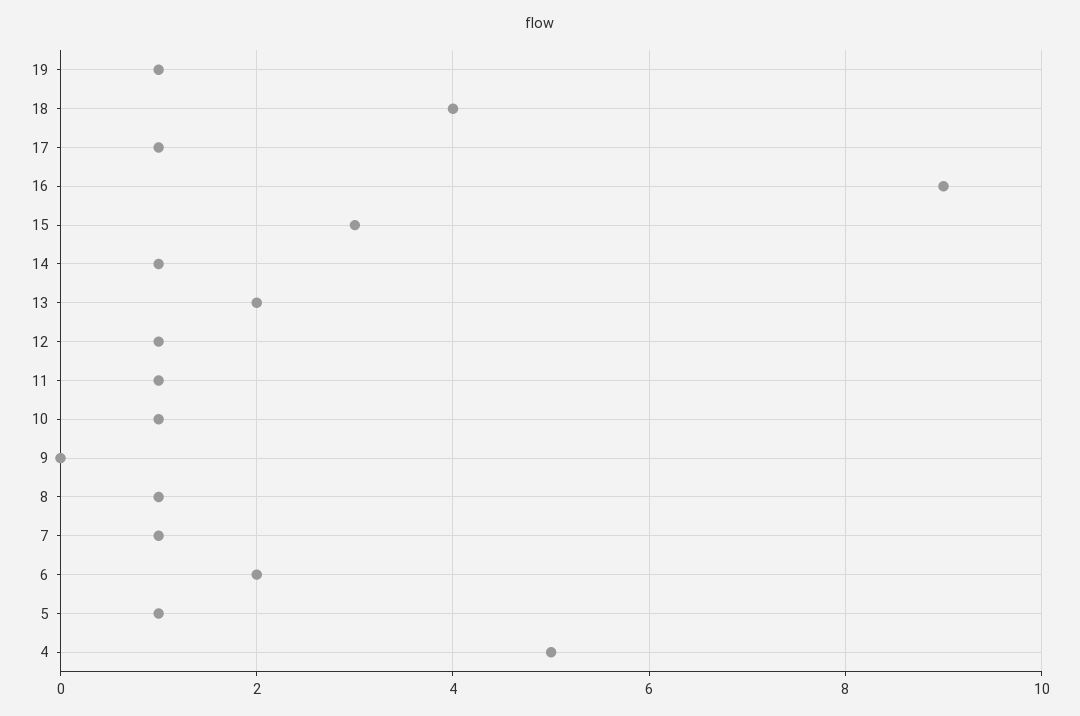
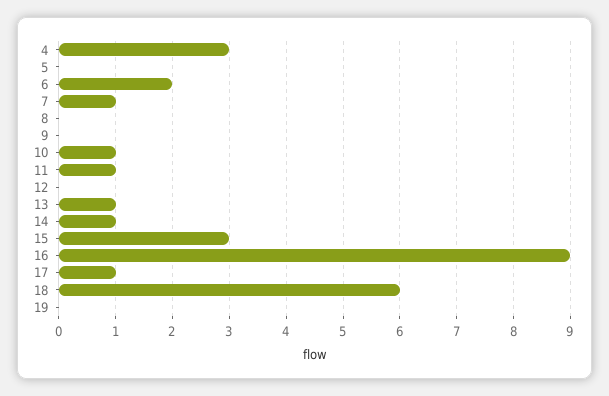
19: 1 -> 0
18: 4 -> 6
13: 2 -> 1
12: 1 -> 0
8: 1 -> 0
5: 1 -> 0
4: 5 -> 3

